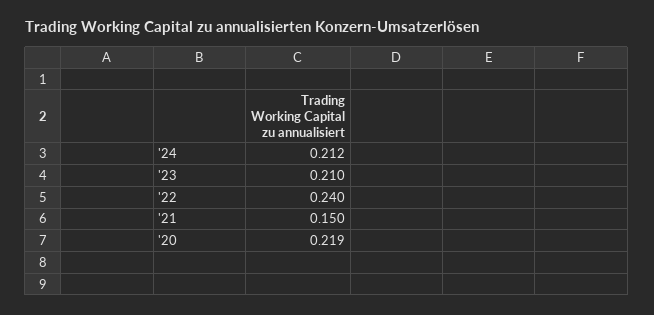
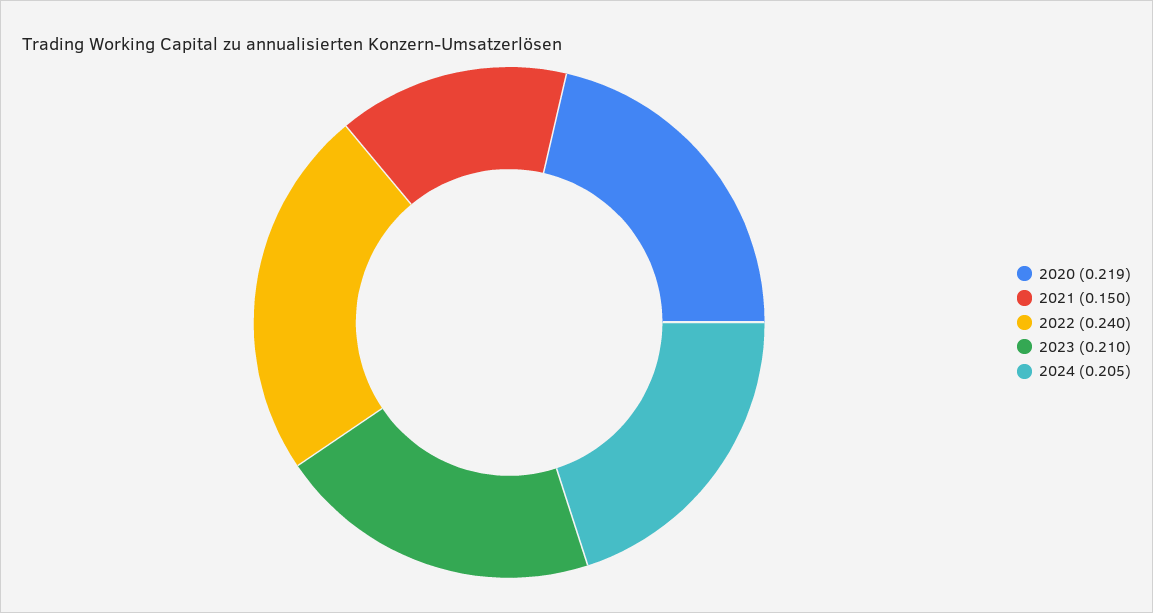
'24: 0.212 -> 0.205

